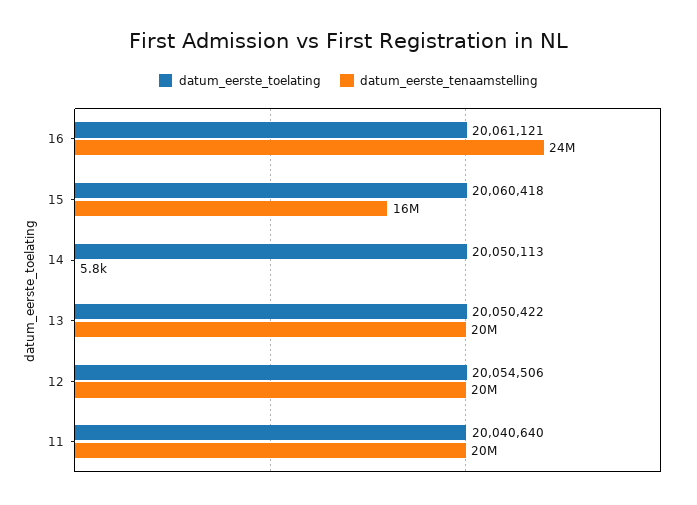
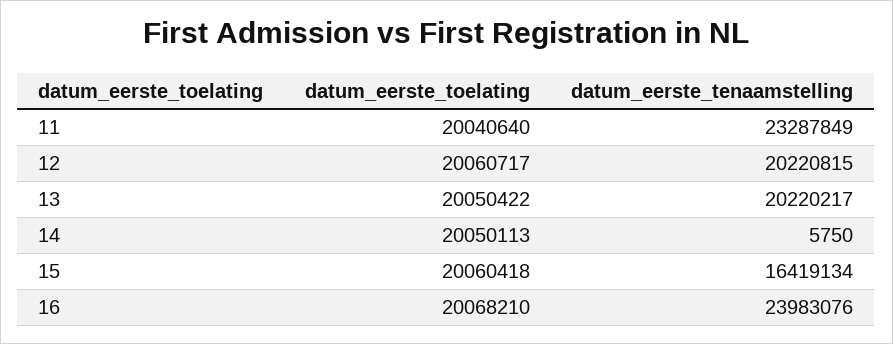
datum_eerste_toelating, 16: 20061121 -> 20068210
datum_eerste_toelating, 12: 20054506 -> 20060717
datum_eerste_tenaamstelling, 11: 20000000 -> 23287849

